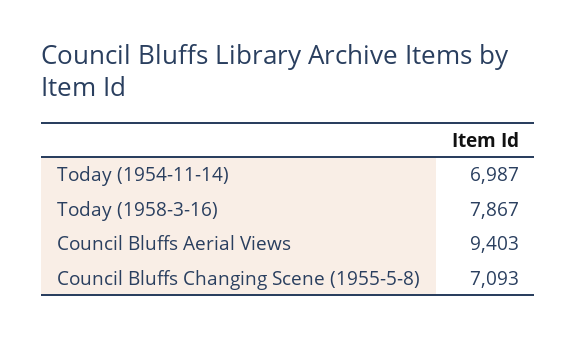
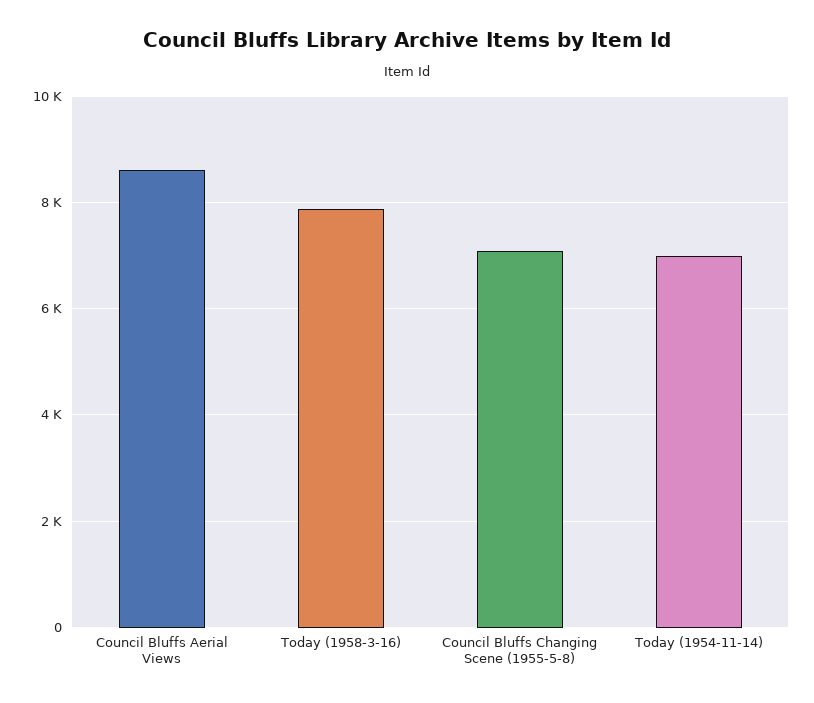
Council Bluffs Aerial Views: 9403 -> 8600

